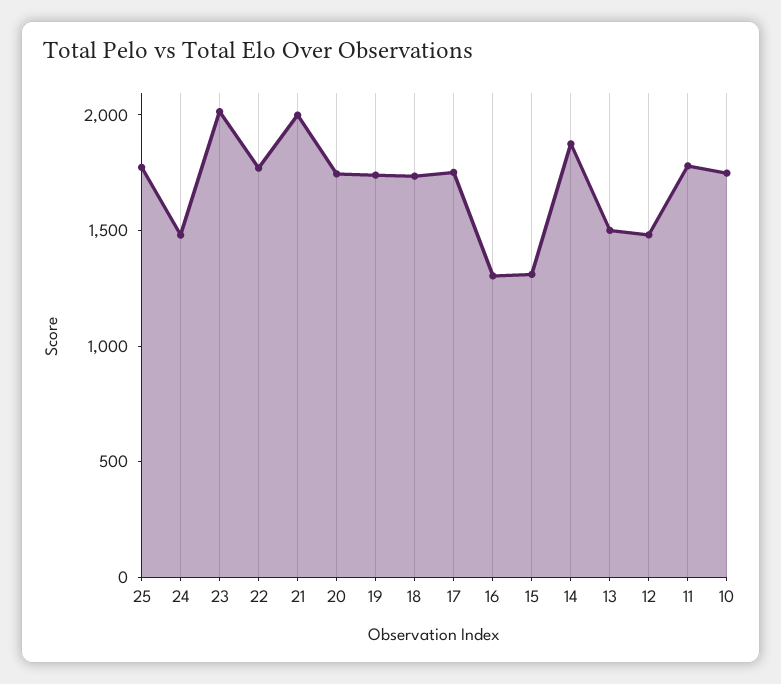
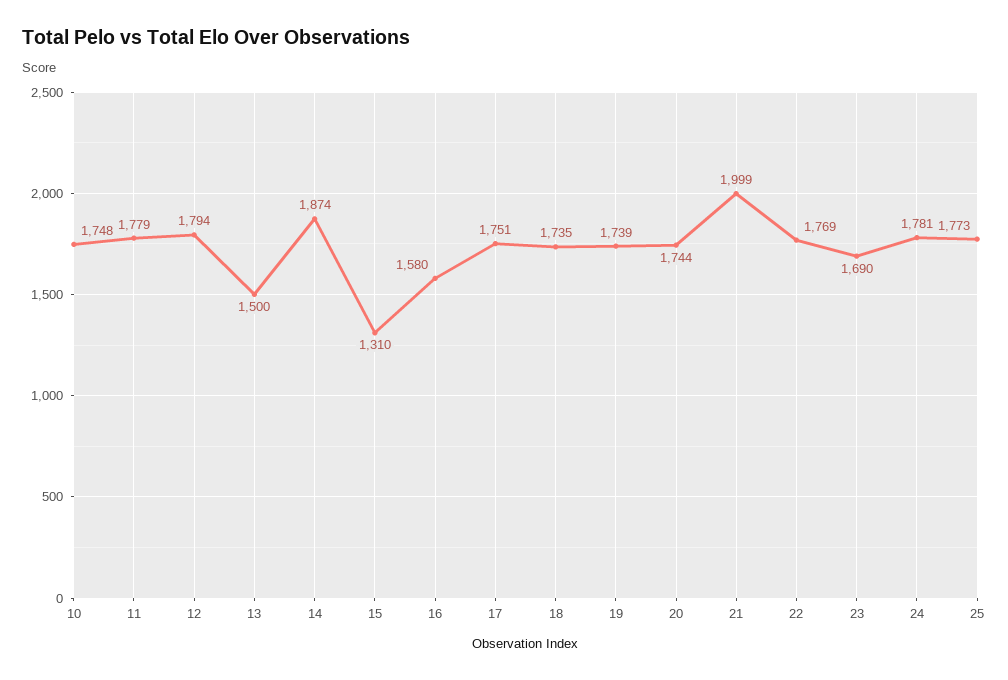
24: 1500 -> 1781
23: 2000 -> 1690
16: 1300 -> 1580
12: 1500 -> 1794

